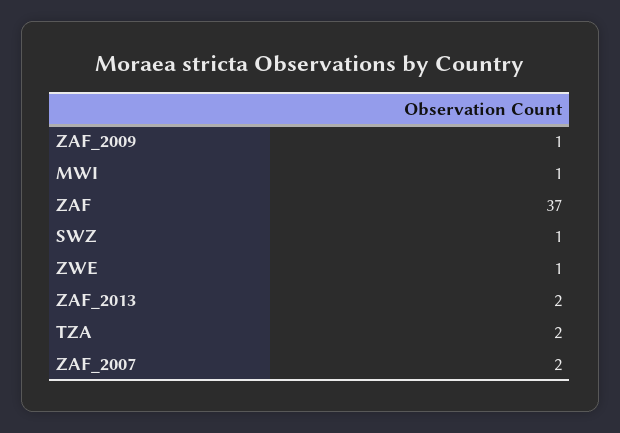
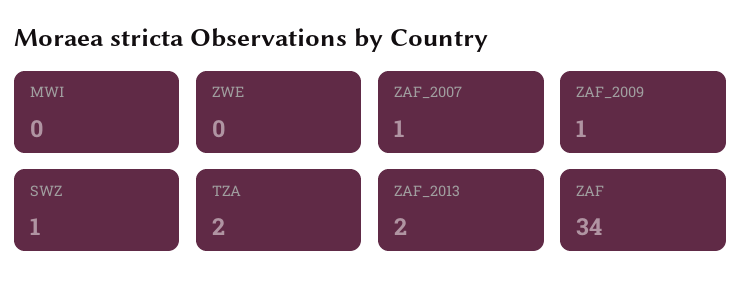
MWI: 1 -> 0
ZAF: 37 -> 34
ZWE: 1 -> 0
ZAF_2007: 2 -> 1

